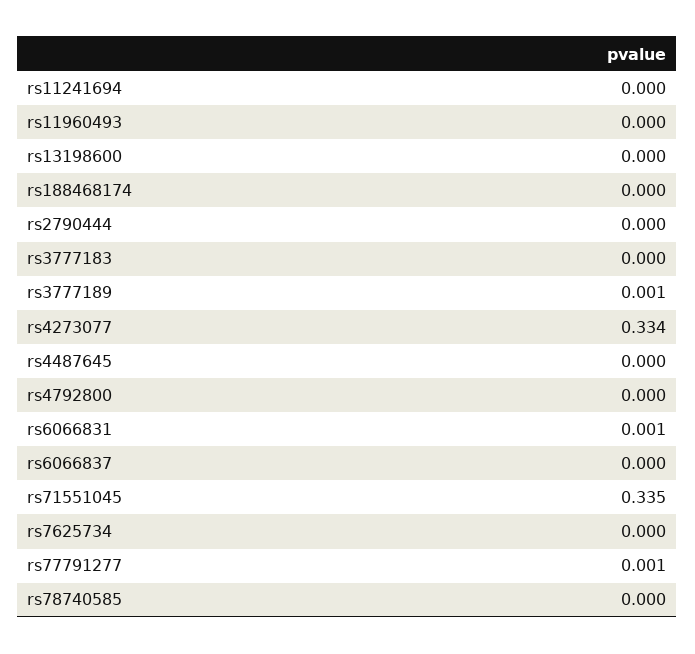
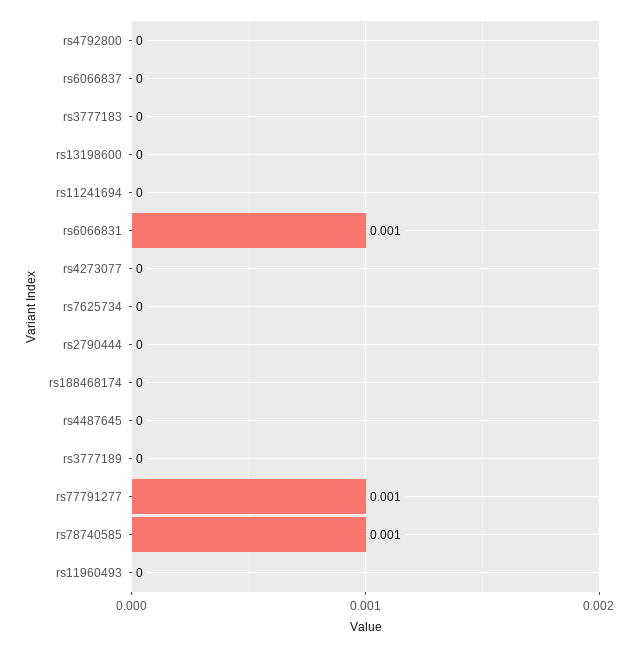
rs3777189: 0.001 -> 0
rs4273077: 0.334 -> 0
rs71551045: 0.335 -> none
rs78740585: 0 -> 0.001

